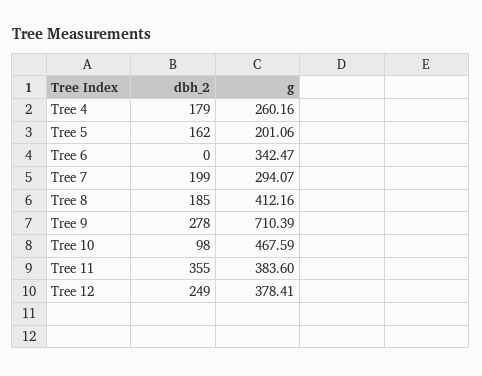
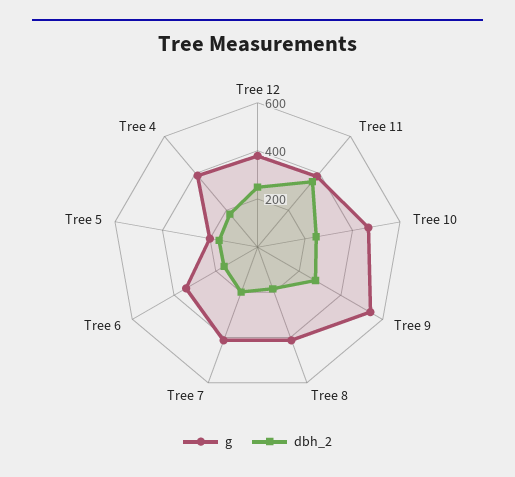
g, Tree 4: 260.16 -> 400
dbh_2, Tree 6: 0 -> 150
g, Tree 7: 294.07 -> 400
g, Tree 9: 710.39 -> 550
dbh_2, Tree 10: 98 -> 250

